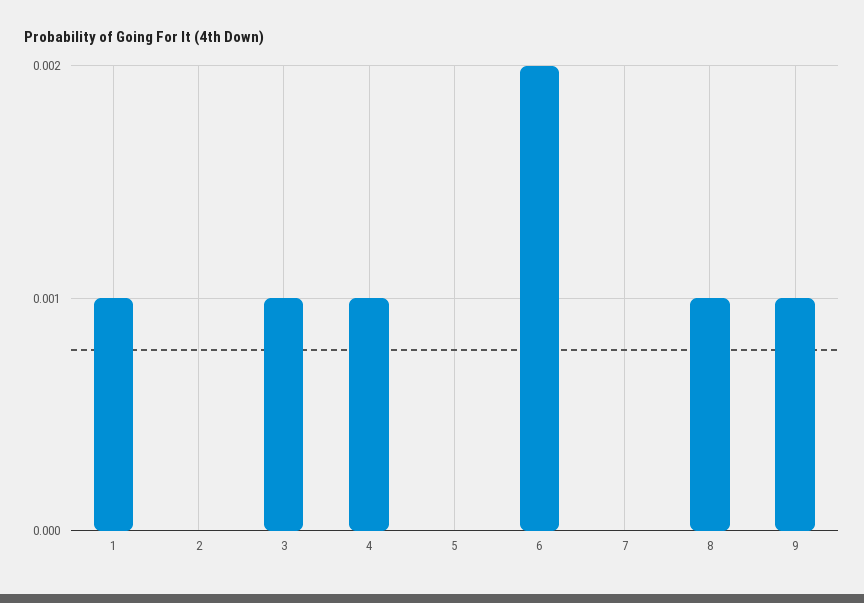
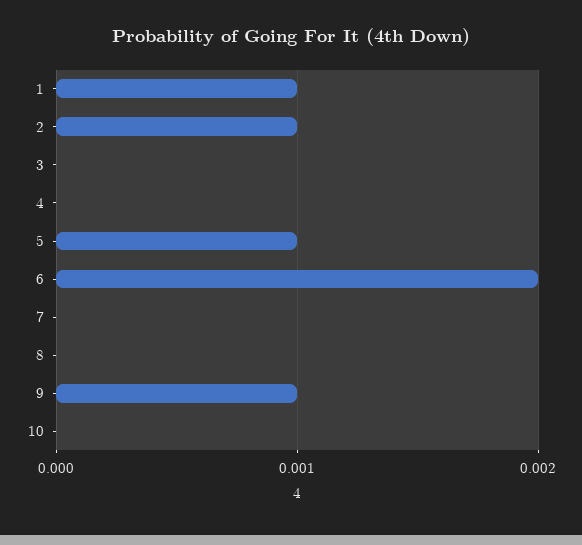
2: 0 -> 0.001
3: 0.001 -> 0
4: 0.001 -> 0
5: 0 -> 0.001
8: 0.001 -> 0
10: none -> 0

